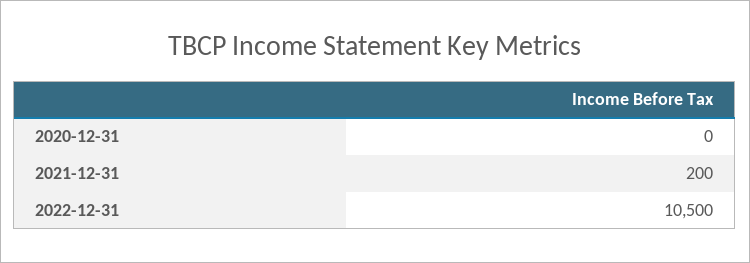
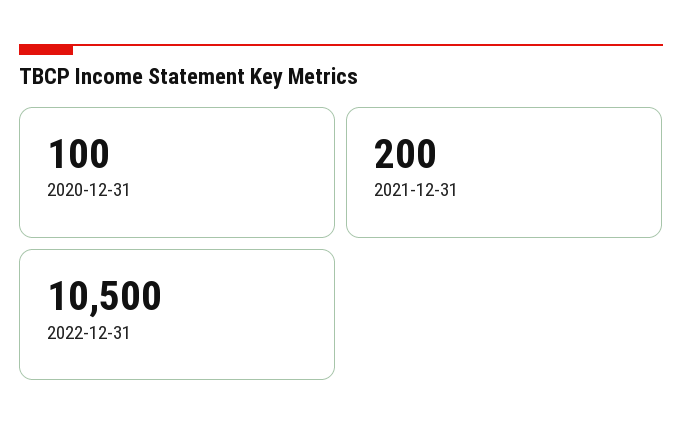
2020-12-31: 0 -> 100

